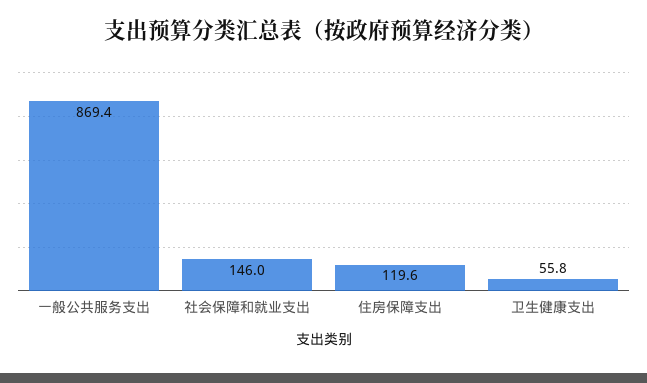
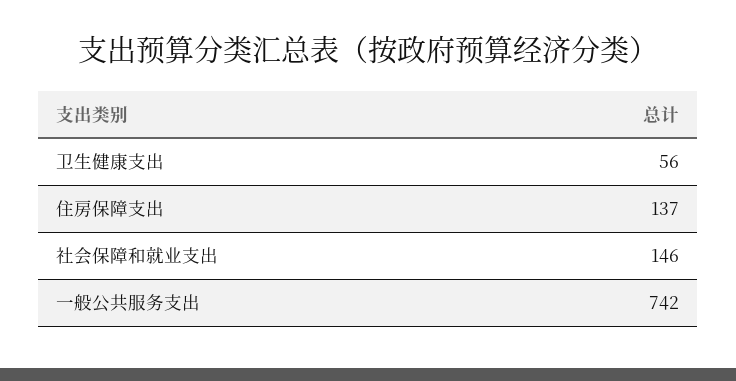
一般公共服务支出: 869.4 -> 742
住房保障支出: 119.6 -> 137

